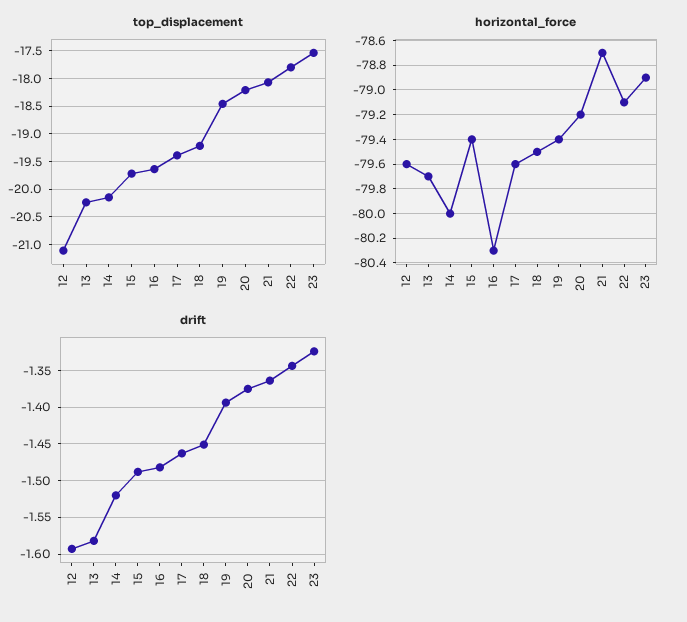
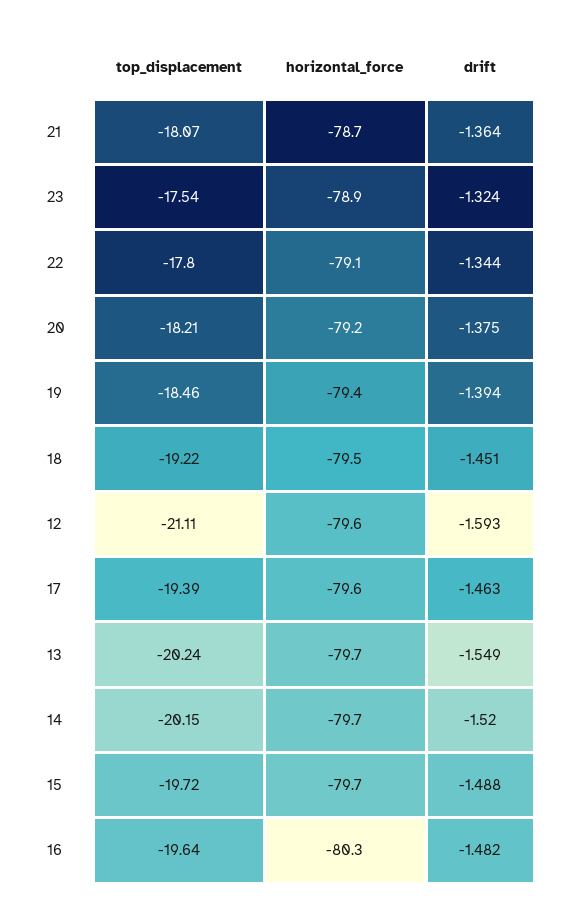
horizontal_force, 14: -80 -> -79.7
horizontal_force, 15: -79.4 -> -79.7
drift, 13: -1.58 -> -1.549

